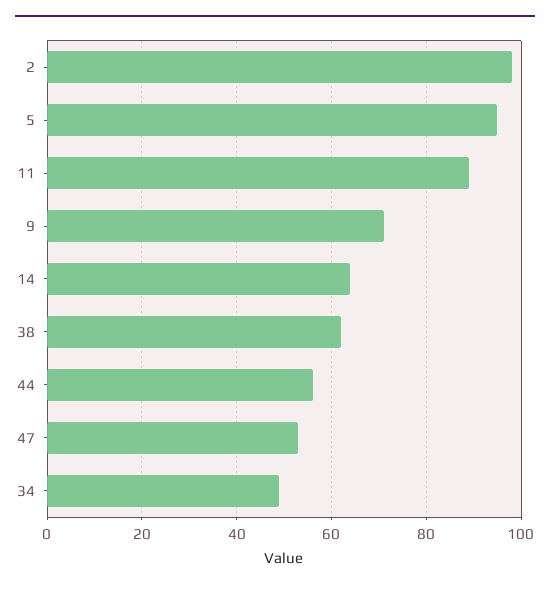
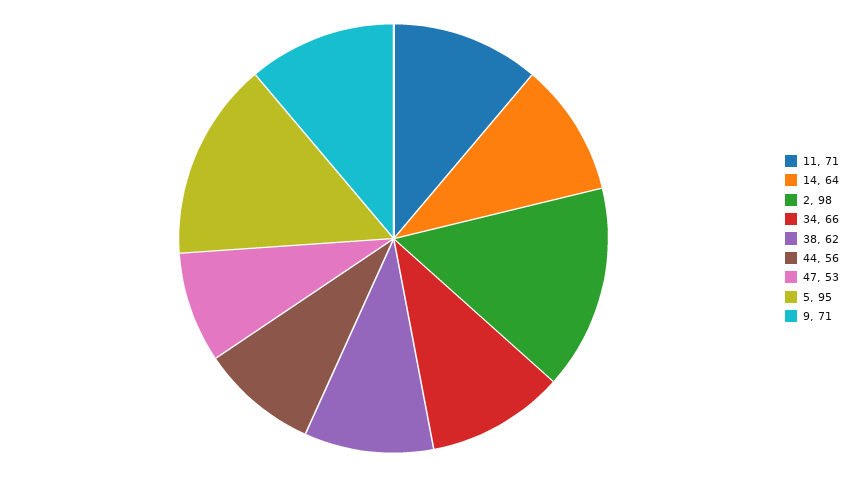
11: 90 -> 71
34: 50 -> 66

